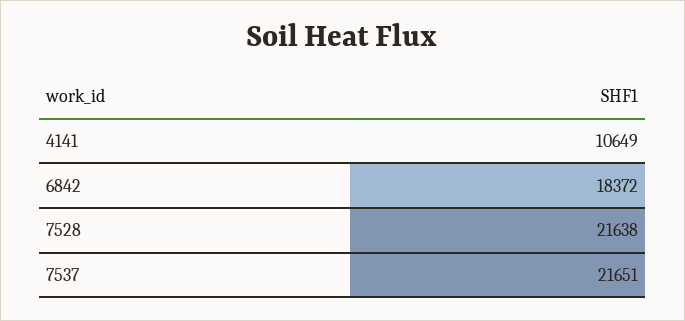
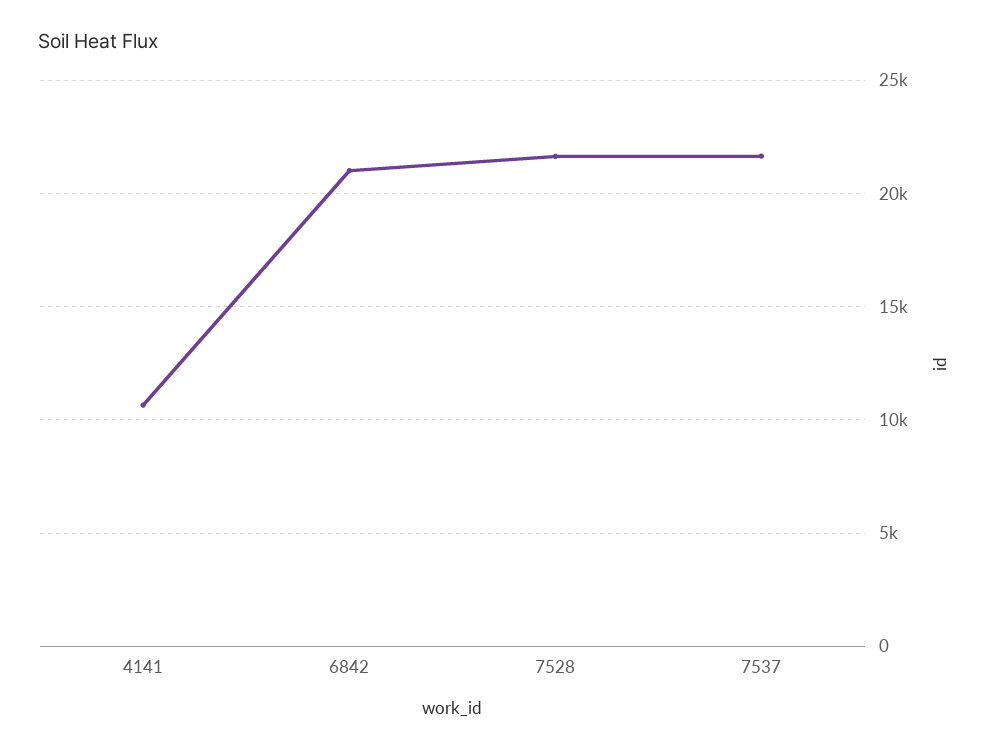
6842: 18372 -> 21000

